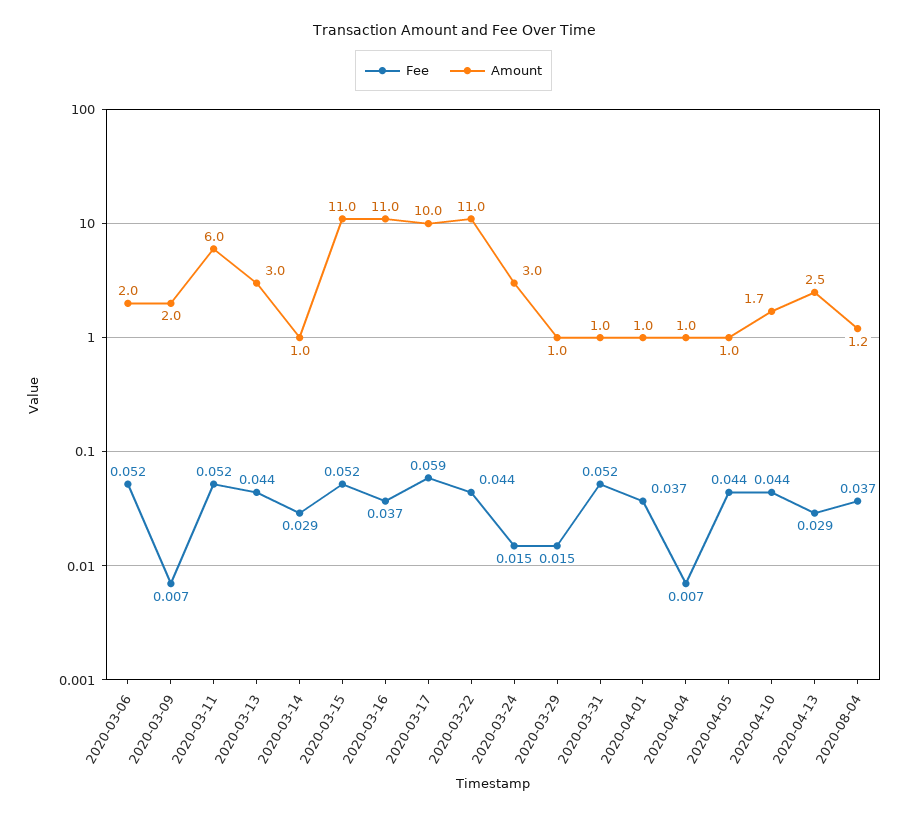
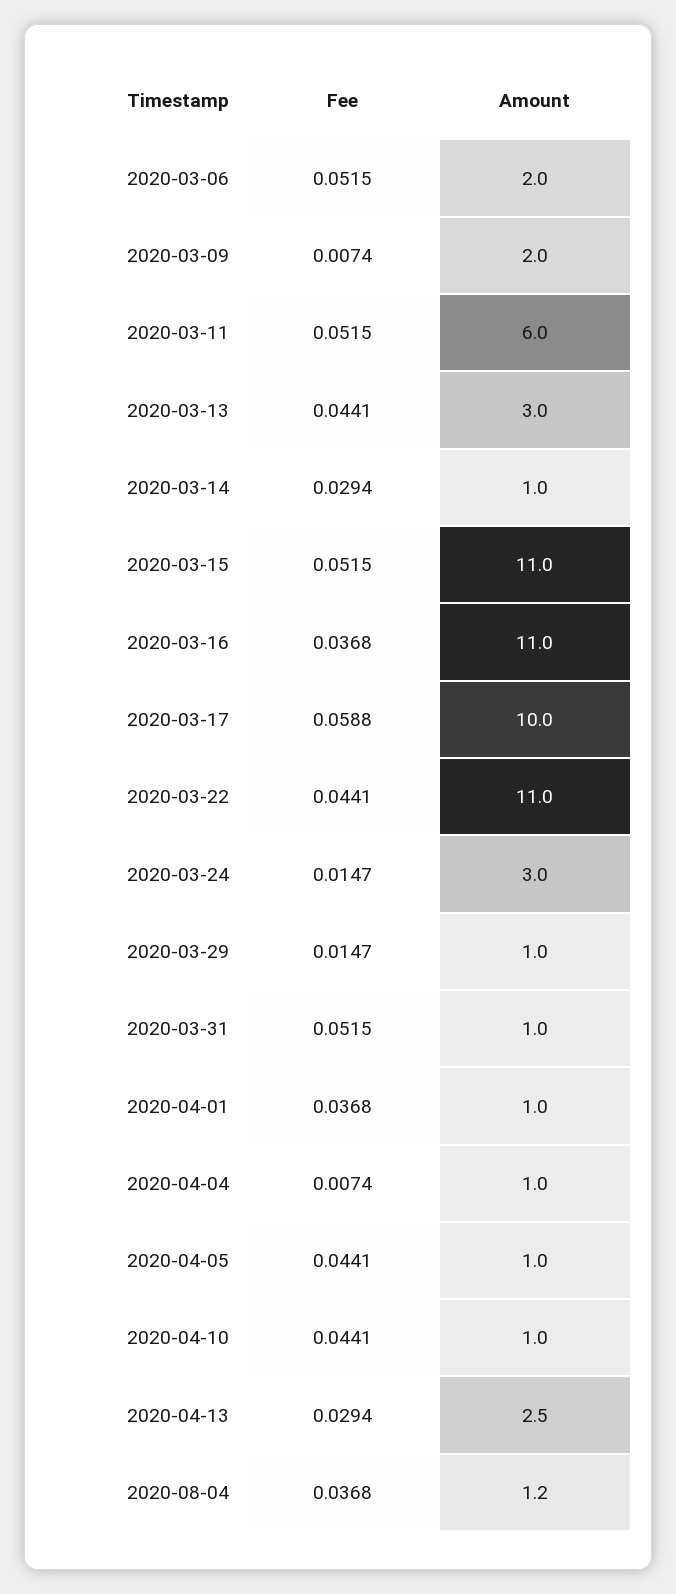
Amount, 2020-04-10: 1.7 -> 1

